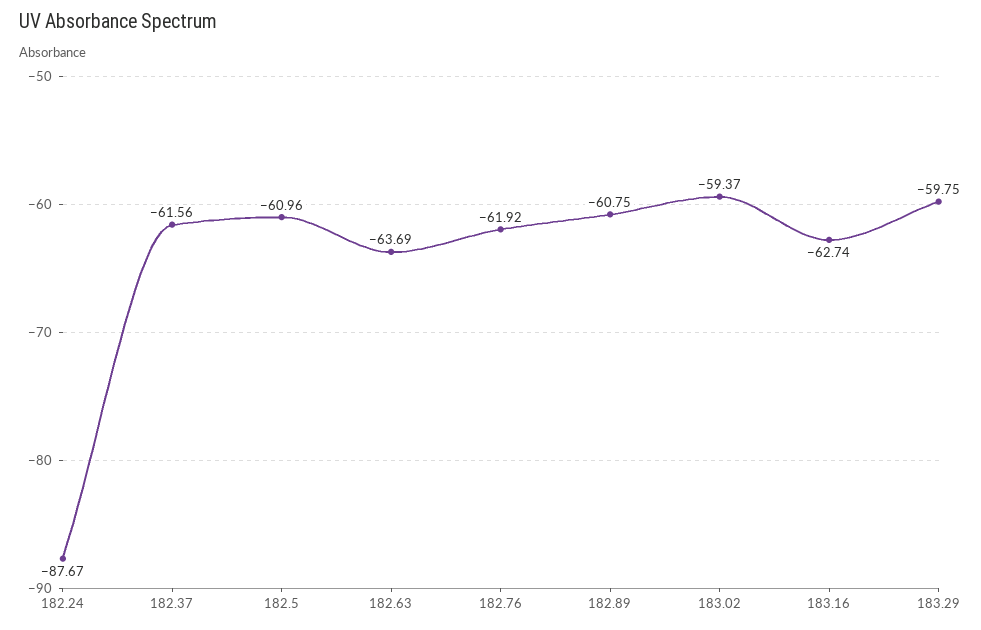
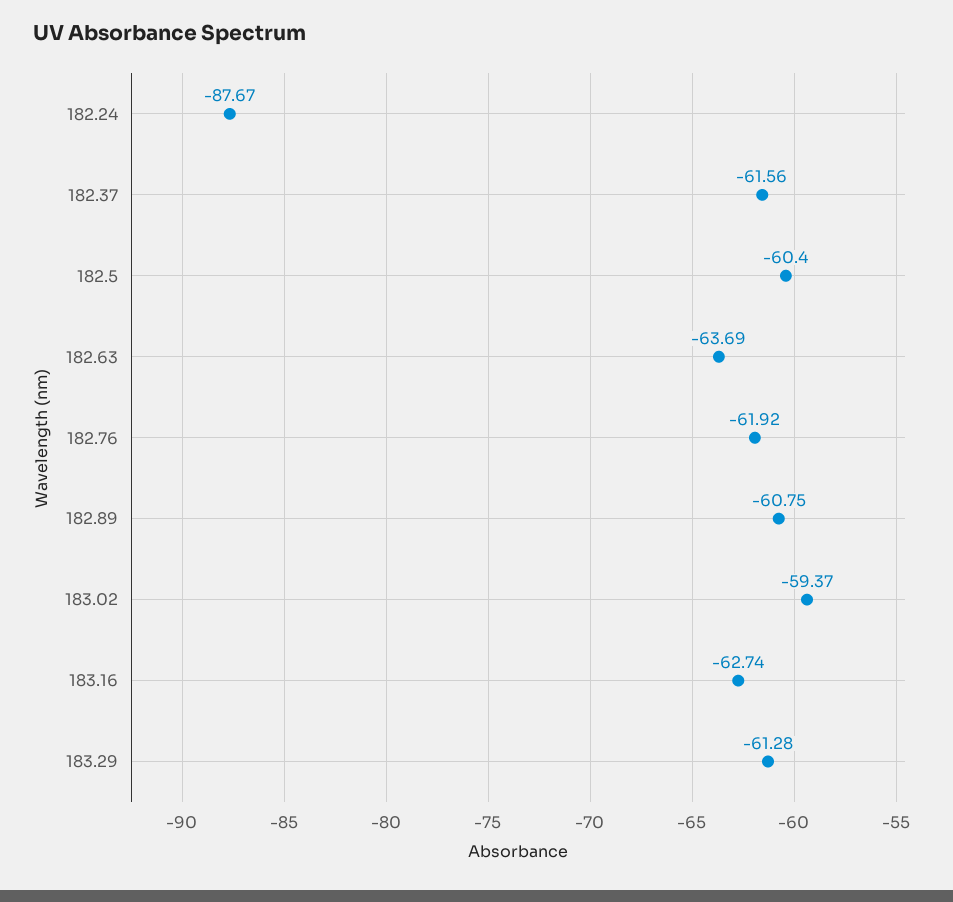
182.5: -60.96 -> -60.4
183.29: -59.75 -> -61.28

